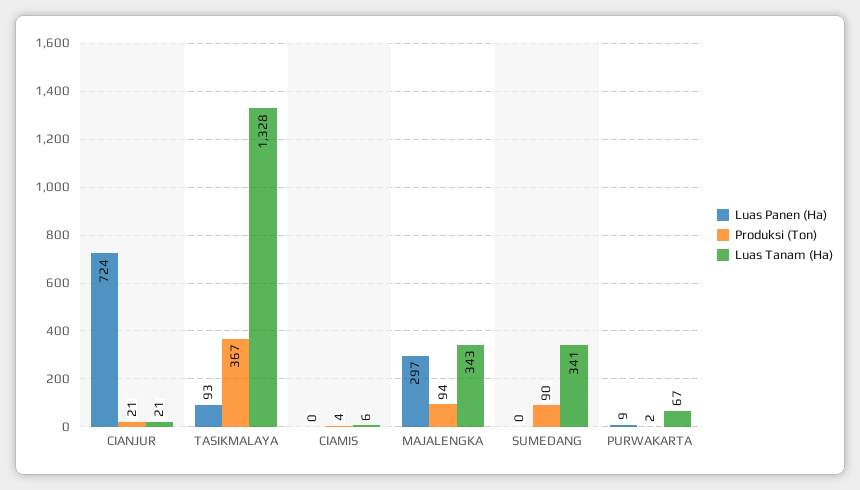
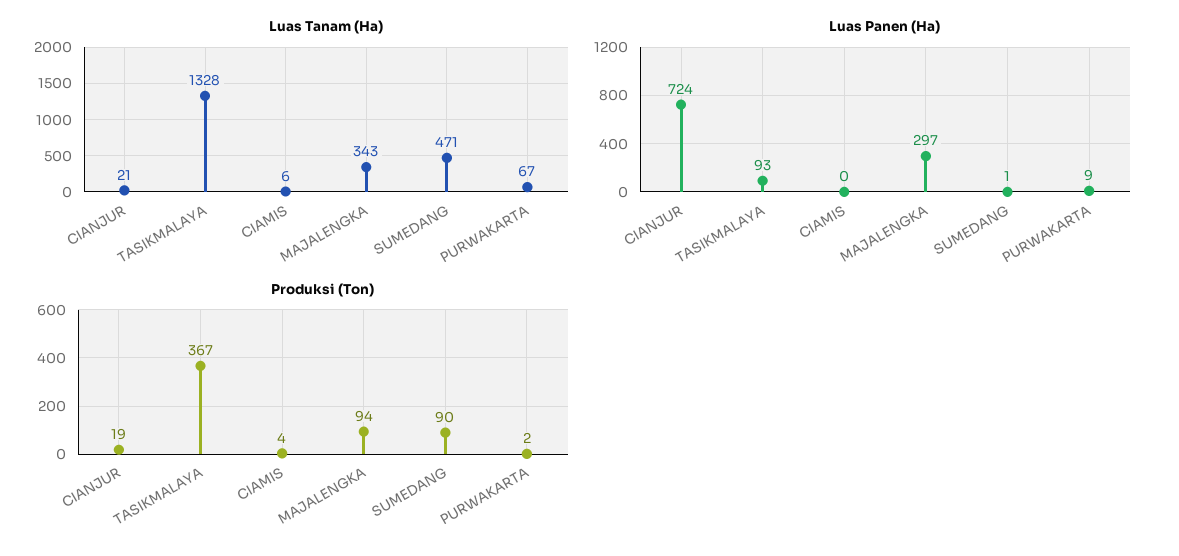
Produksi (Ton), CIANJUR: 21 -> 19
Luas Panen (Ha), SUMEDANG: 0 -> 1
Luas Tanam (Ha), SUMEDANG: 341 -> 471

